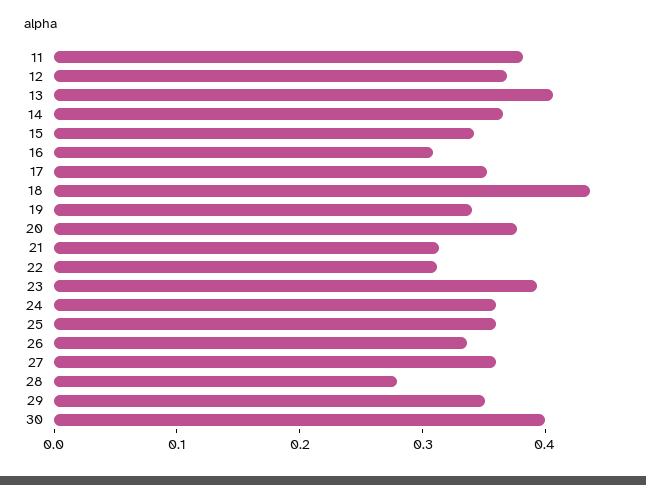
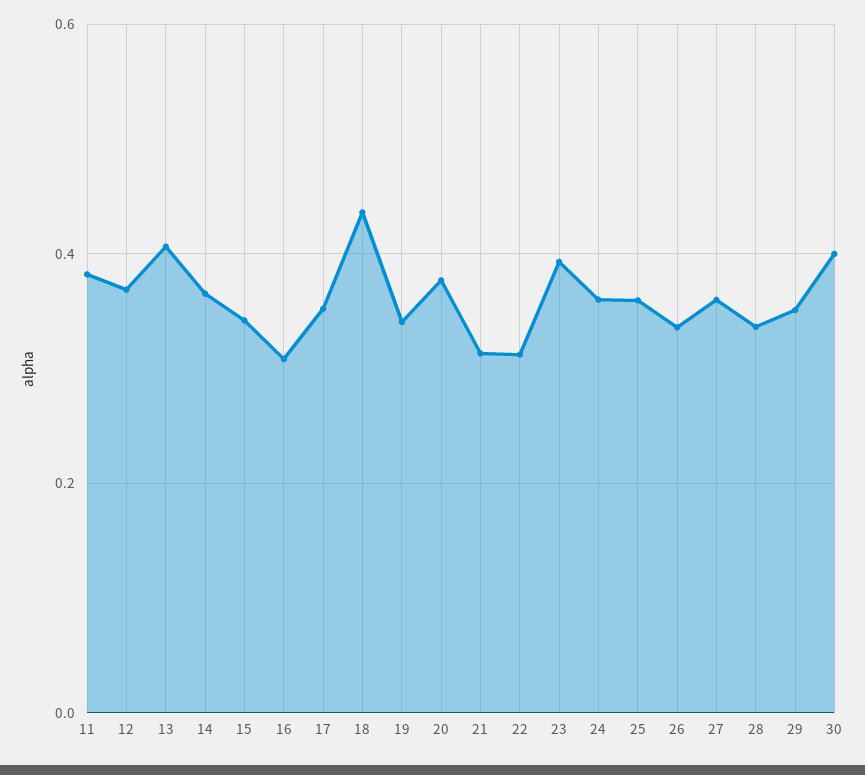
28: 0.28 -> 0.34

